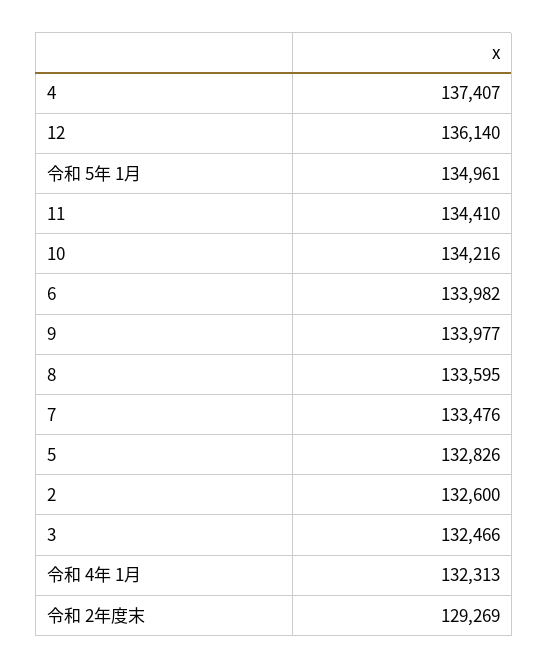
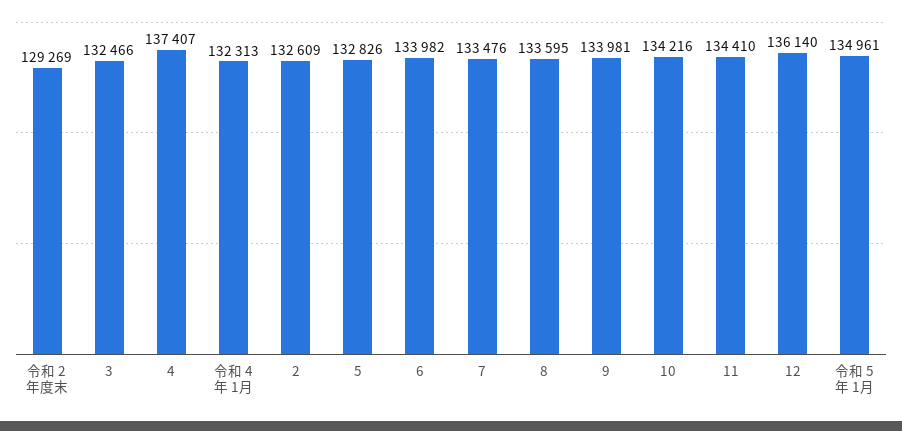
9: 133977 -> 133981
2: 132600 -> 132609

